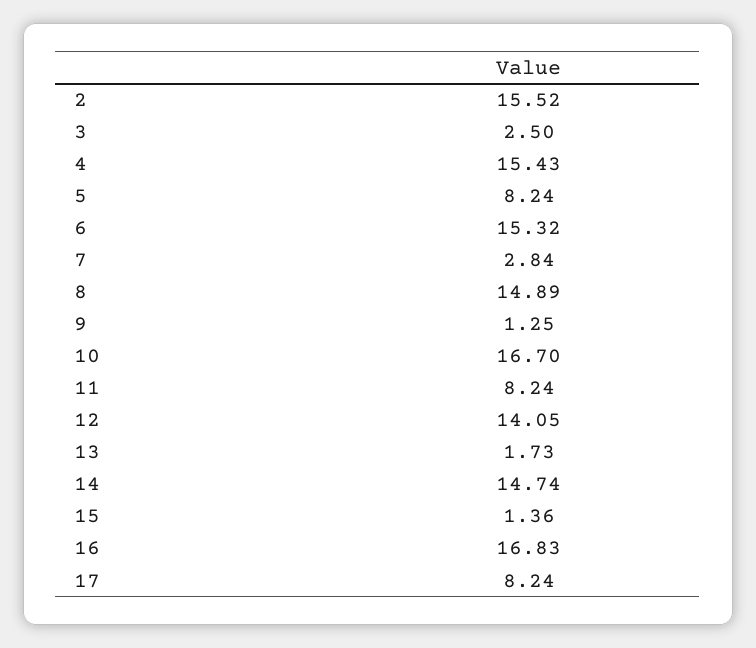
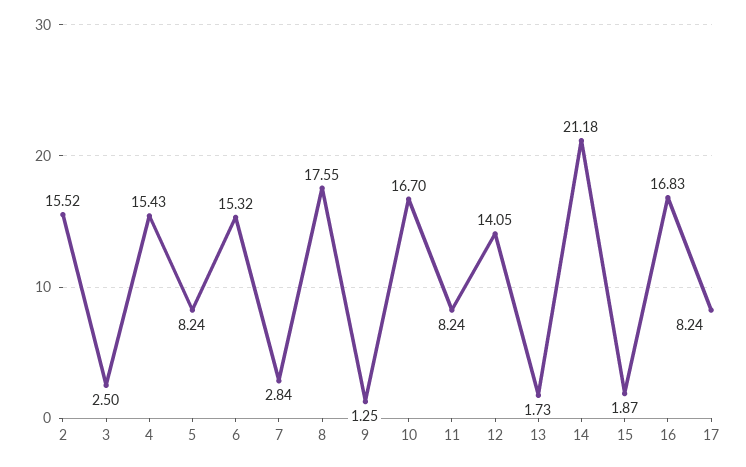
8: 14.89 -> 17.55
14: 14.74 -> 21.18
15: 1.36 -> 1.87

